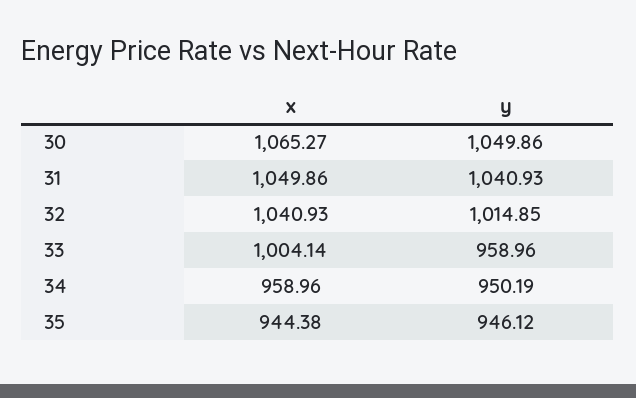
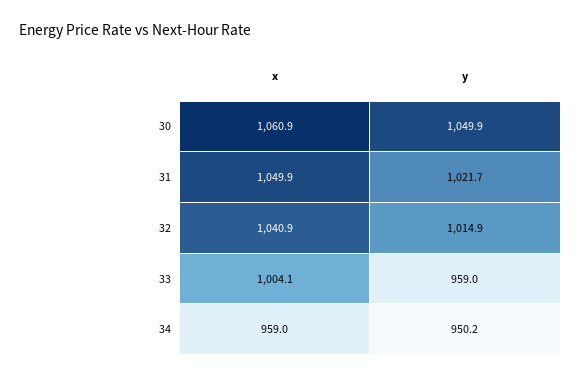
x, 30: 1065.27 -> 1060.9
y, 31: 1040.93 -> 1021.7
x, 35: 944.38 -> none
y, 35: 946.12 -> none

